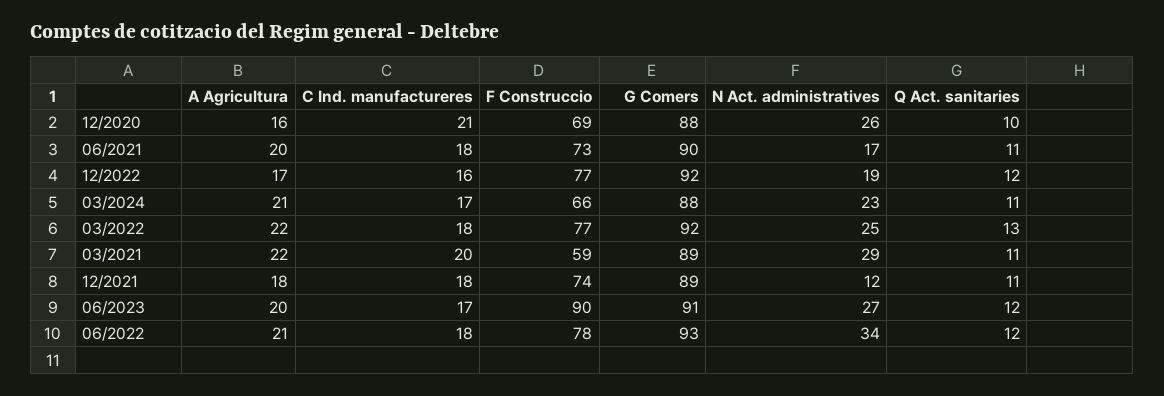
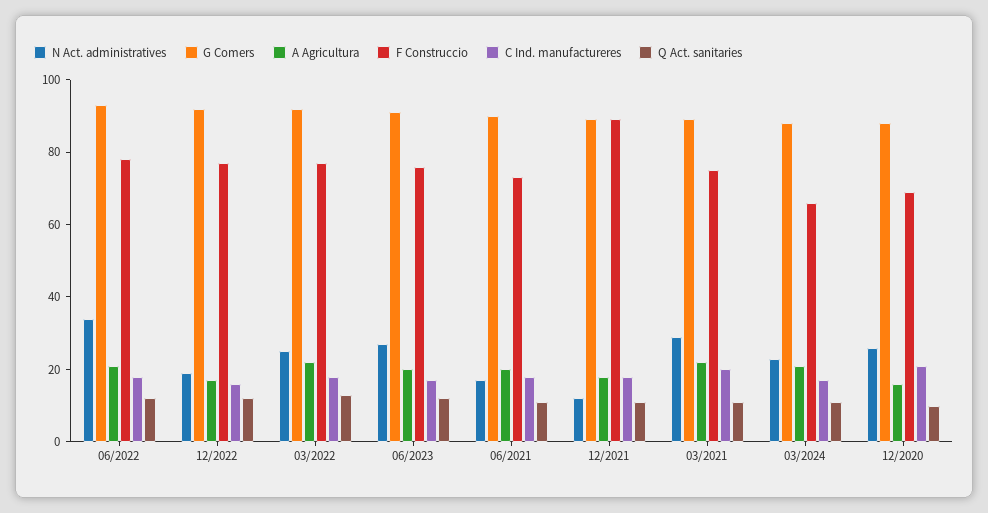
F Construccio, 03/2021: 59 -> 75
F Construccio, 12/2021: 74 -> 90
F Construccio, 06/2023: 90 -> 75

